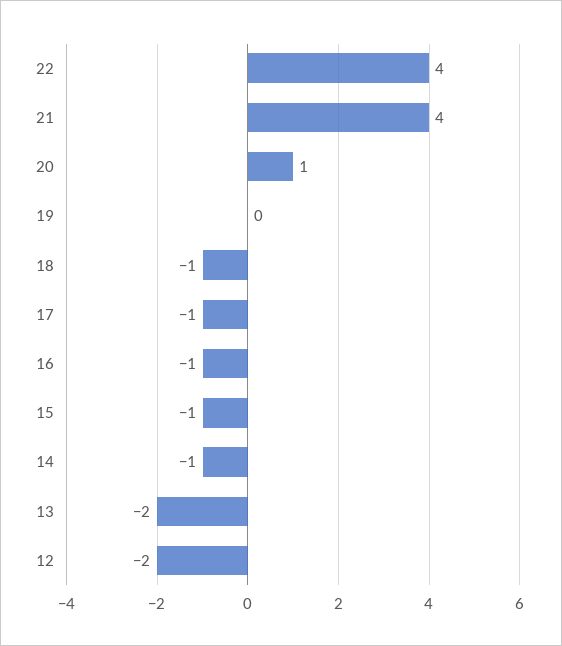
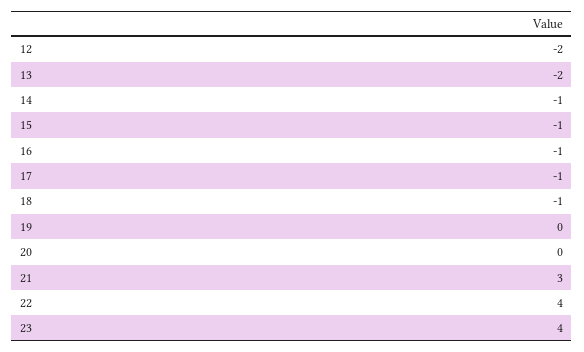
21: 4 -> 3
20: 1 -> 0
23: none -> 4

